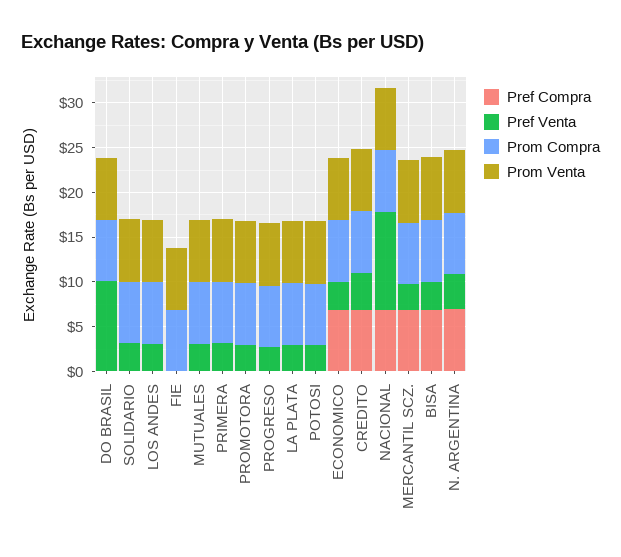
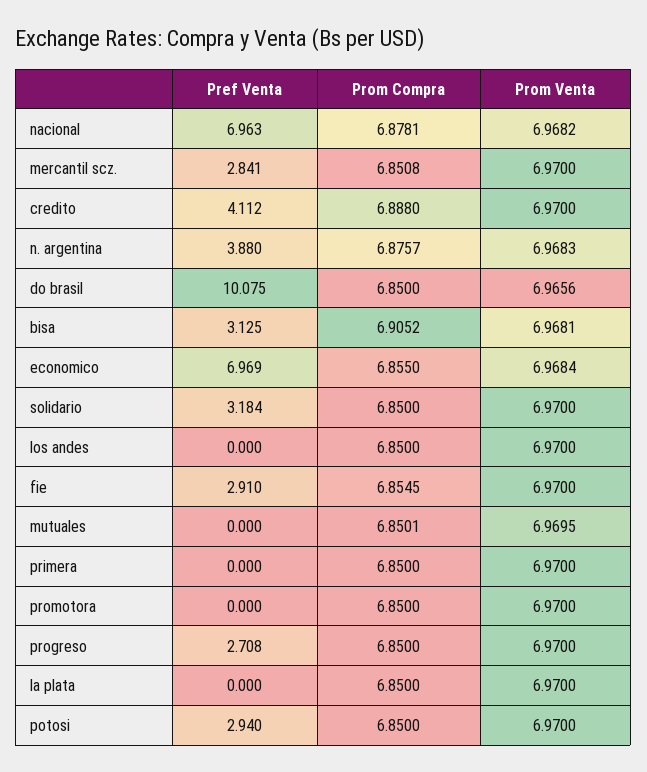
Pref Compra, DO BRASIL: 0 -> none
Pref Compra, SOLIDARIO: 0 -> none
Pref Compra, LOS ANDES: 0 -> none
Pref Venta, LOS ANDES: 3 -> 0
Pref Compra, FIE: 0 -> none
Pref Venta, FIE: 0 -> 2.91
Pref Compra, MUTUALES: 0 -> none
Pref Venta, MUTUALES: 3 -> 0
Pref Compra, PRIMERA: 0 -> none
Pref Venta, PRIMERA: 3 -> 0
Pref Compra, PROMOTORA: 0 -> none
Pref Venta, PROMOTORA: 3 -> 0
Pref Compra, PROGRESO: 0 -> none
Pref Compra, LA PLATA: 0 -> none
Pref Venta, LA PLATA: 3 -> 0
Pref Compra, POTOSI: 0 -> none
Pref Compra, ECONOMICO: 7 -> none
Pref Venta, ECONOMICO: 3 -> 6.969
Pref Compra, CREDITO: 7 -> none
Pref Compra, NACIONAL: 7 -> none
Pref Venta, NACIONAL: 11 -> 6.963
Pref Compra, MERCANTIL SCZ.: 7 -> none
Pref Compra, BISA: 7 -> none
Pref Compra, N. ARGENTINA: 7 -> none

